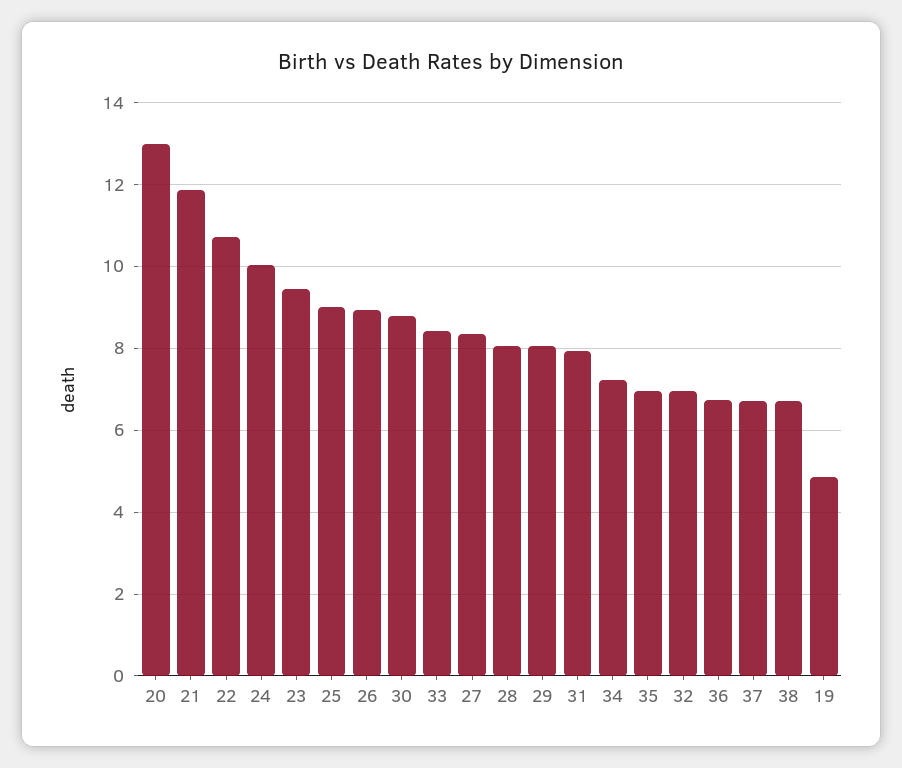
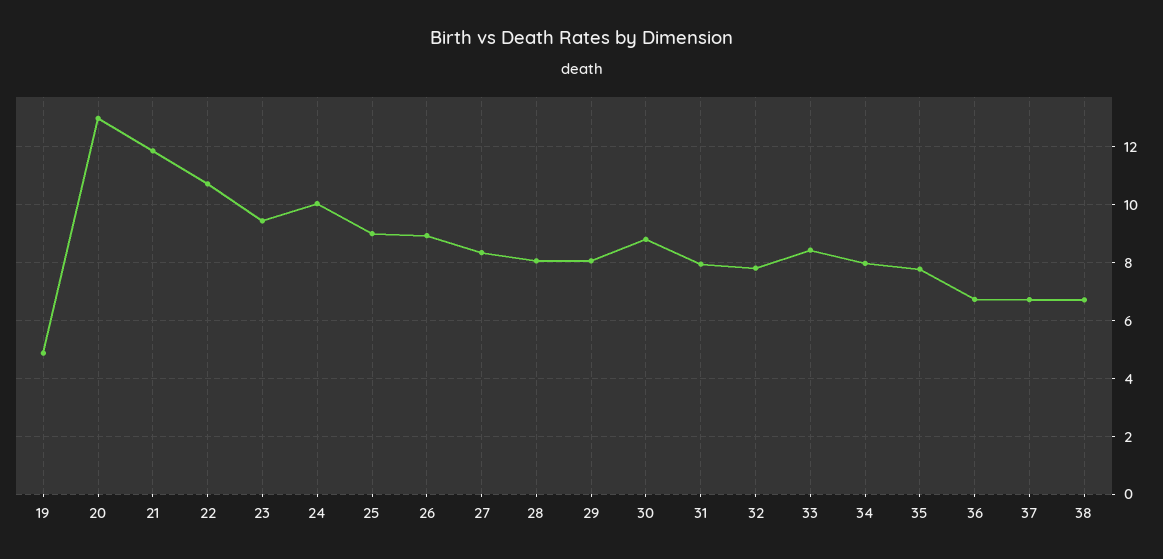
34: 7.2 -> 8
35: 7 -> 7.75
32: 7 -> 7.75

